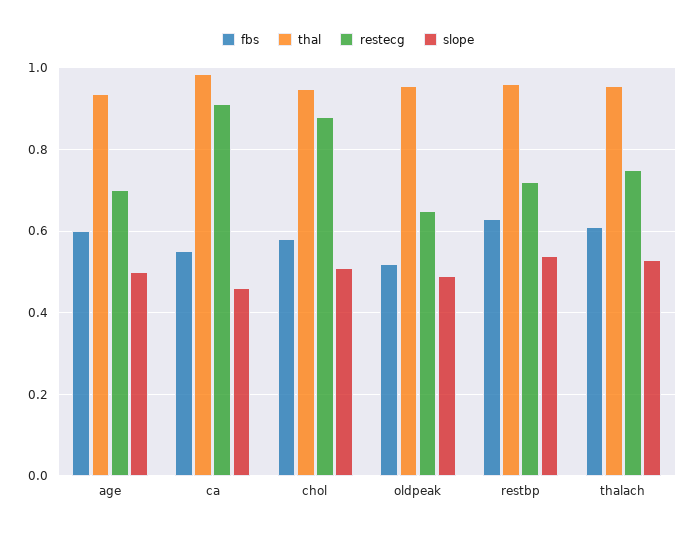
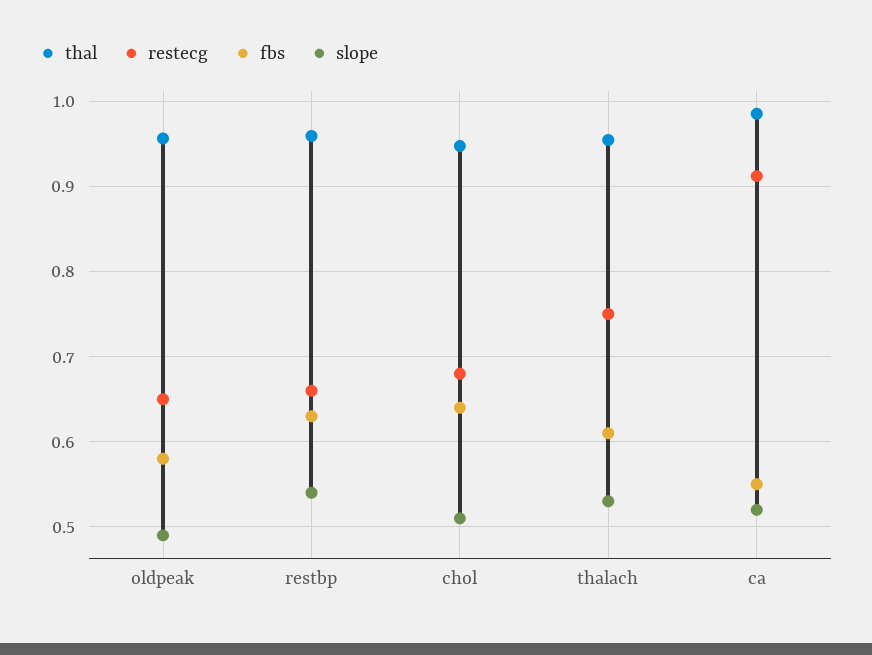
fbs, age: 0.6 -> none
thal, age: 0.94 -> none
restecg, age: 0.7 -> none
slope, age: 0.5 -> none
slope, ca: 0.46 -> 0.52
fbs, chol: 0.58 -> 0.64
restecg, chol: 0.88 -> 0.68
fbs, oldpeak: 0.52 -> 0.58
restecg, restbp: 0.72 -> 0.66

